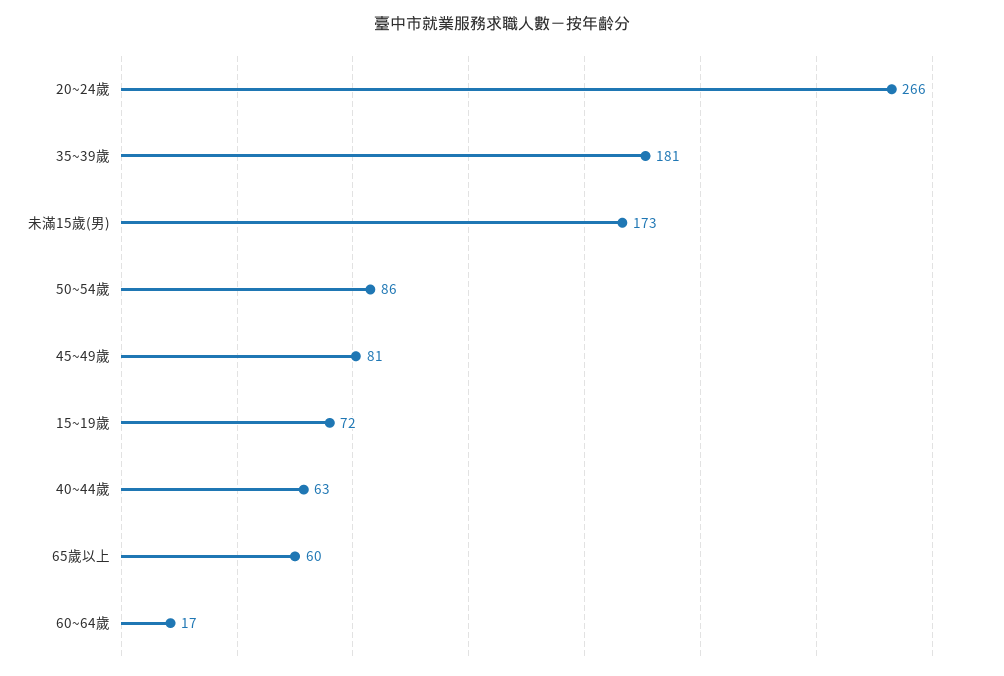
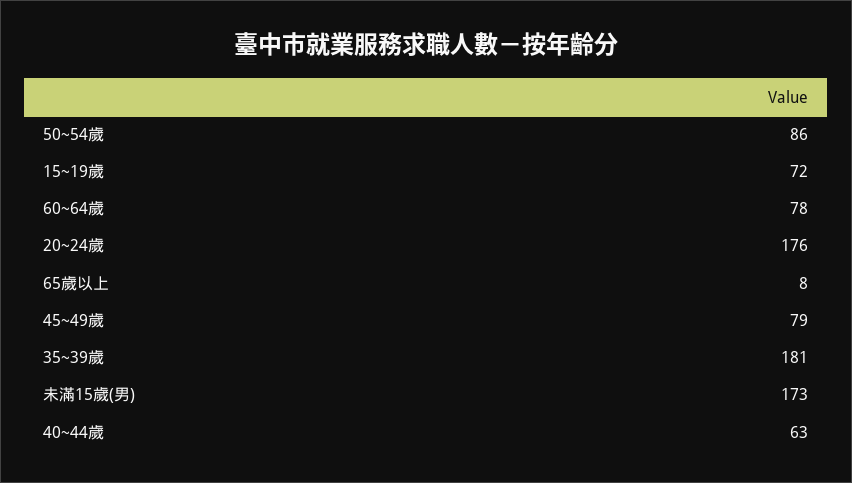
20~24歲: 266 -> 176
45~49歲: 81 -> 79
65歲以上: 60 -> 8
60~64歲: 17 -> 78

